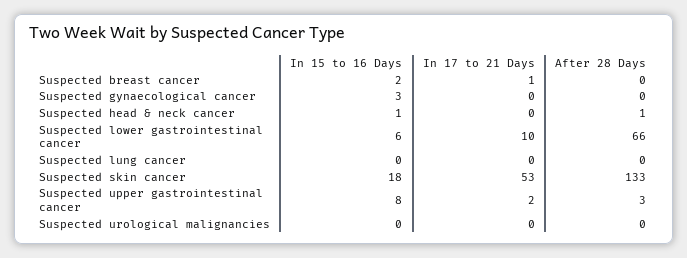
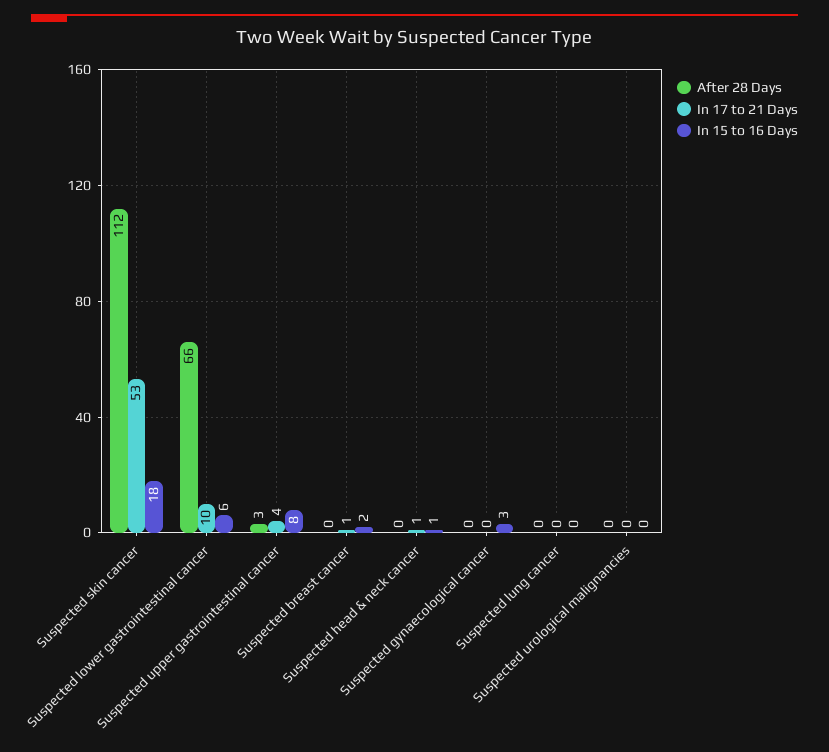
In 17 to 21 Days, Suspected head & neck cancer: 0 -> 1
After 28 Days, Suspected head & neck cancer: 1 -> 0
After 28 Days, Suspected skin cancer: 133 -> 112
In 17 to 21 Days, Suspected upper gastrointestinal cancer: 2 -> 4

